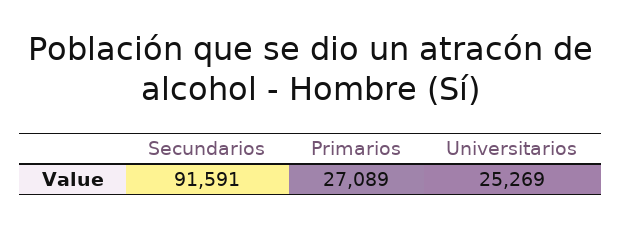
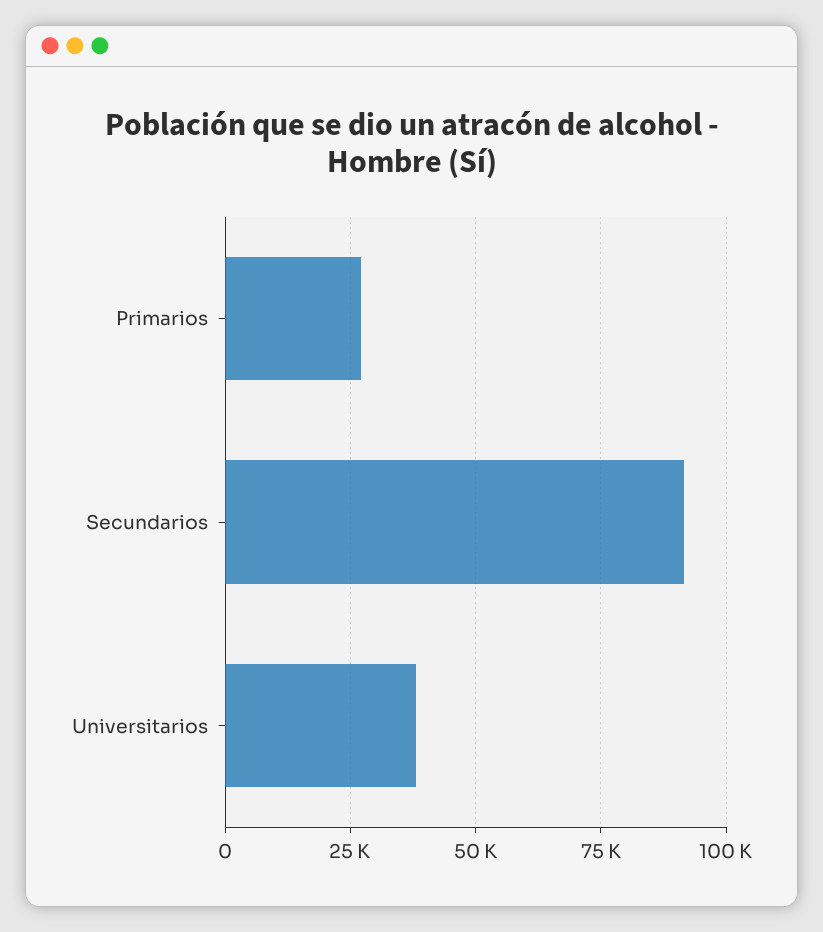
Universitarios: 25269 -> 37500

